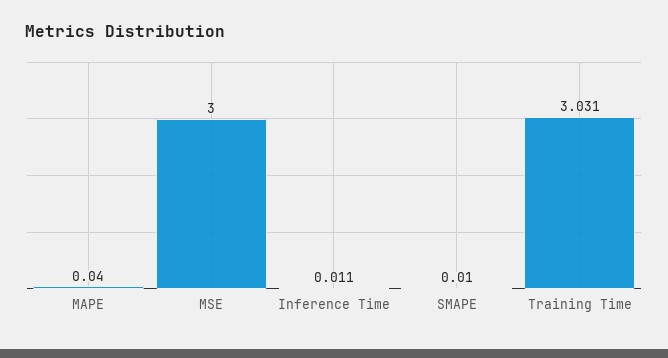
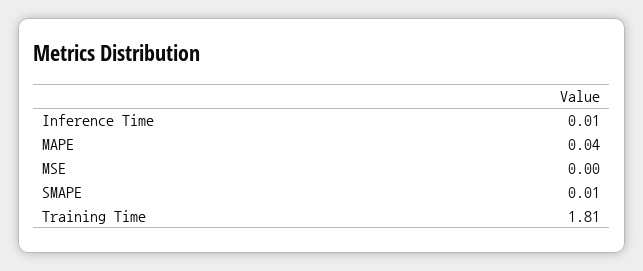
MSE: 3 -> 0
Training Time: 3.031 -> 1.81

